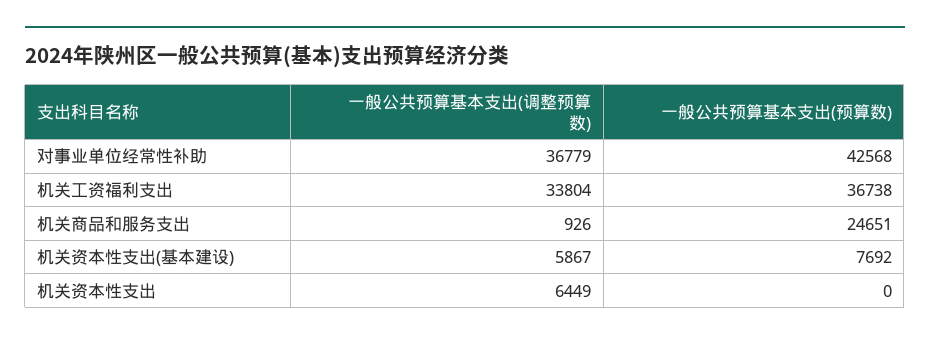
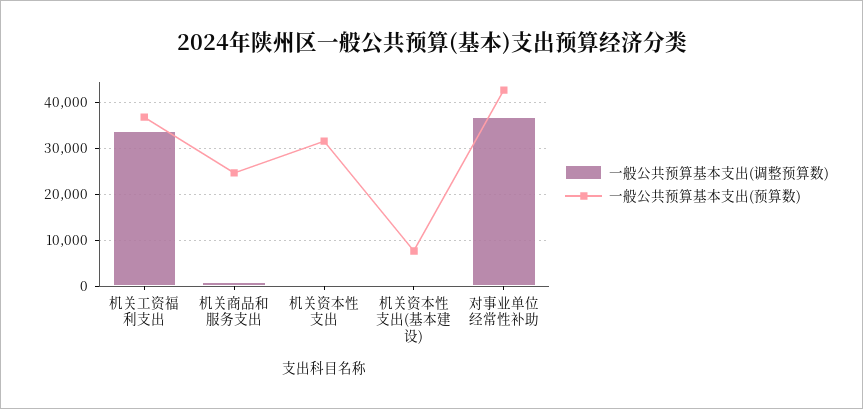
一般公共预算基本支出(调整预算数), 机关资本性支出(基本建设): 5867 -> 0
一般公共预算基本支出(调整预算数), 机关资本性支出: 6449 -> 0
一般公共预算基本支出(预算数), 机关资本性支出: 0 -> 32000

